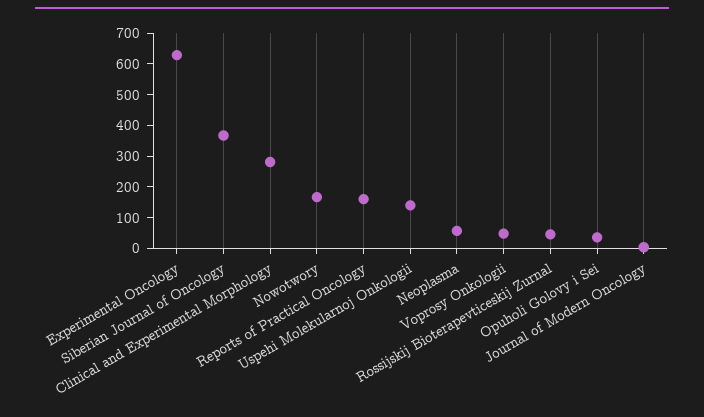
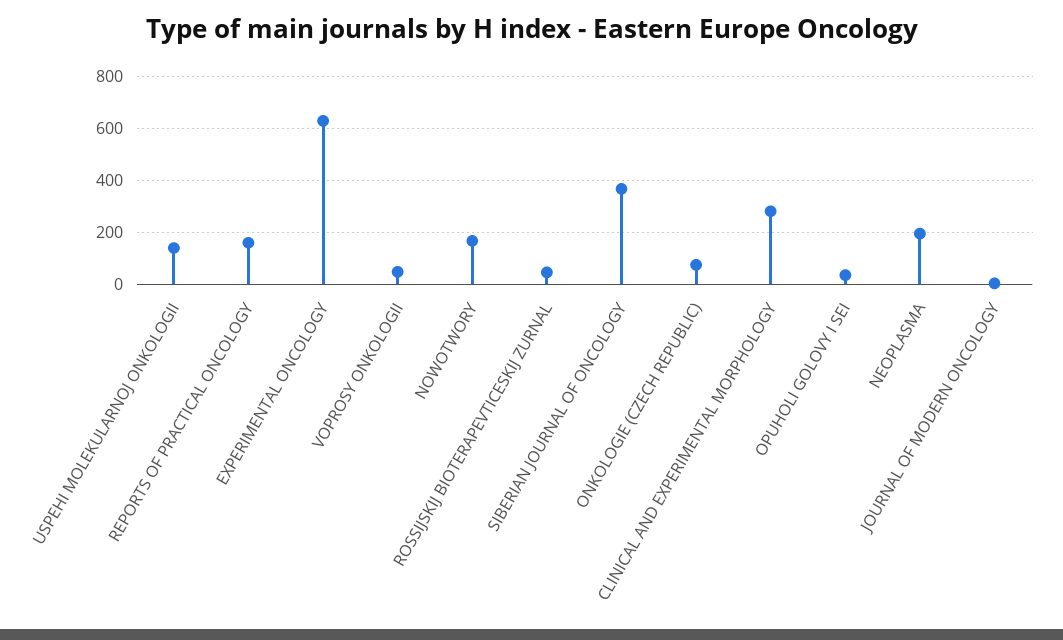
Neoplasma: 50 -> 200
ONKOLOGIE (CZECH REPUBLIC): none -> 75

